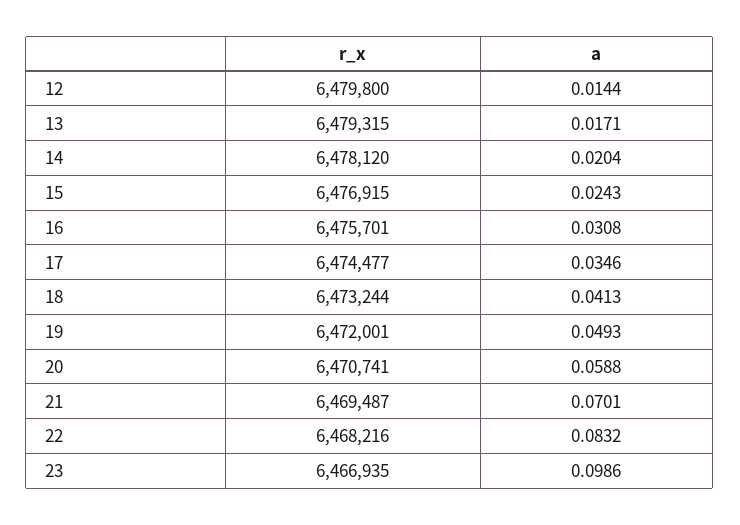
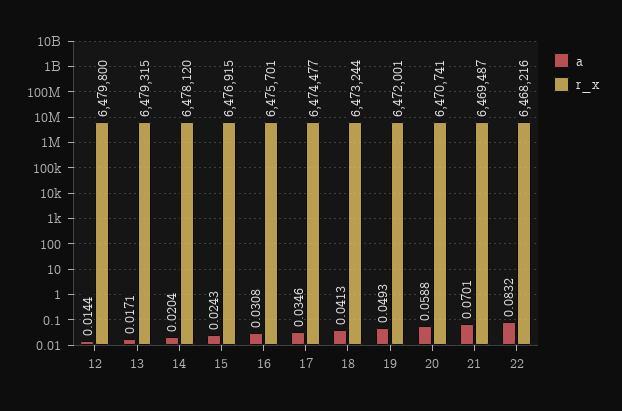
r_x, 23: 6466935 -> none
a, 23: 0.0986 -> none

